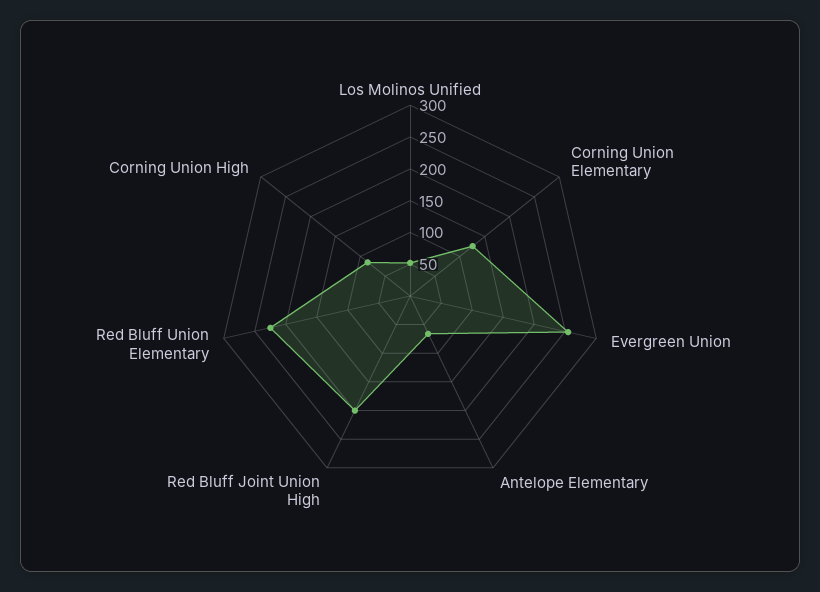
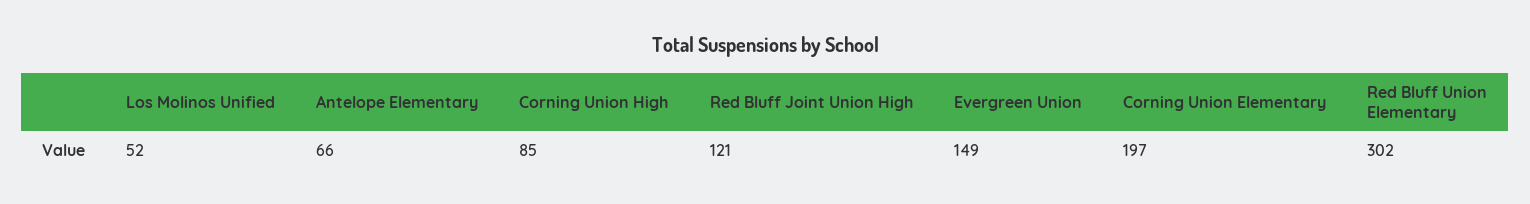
Corning Union Elementary: 125 -> 197
Evergreen Union: 250 -> 149
Red Bluff Joint Union High: 200 -> 121
Red Bluff Union Elementary: 225 -> 302

